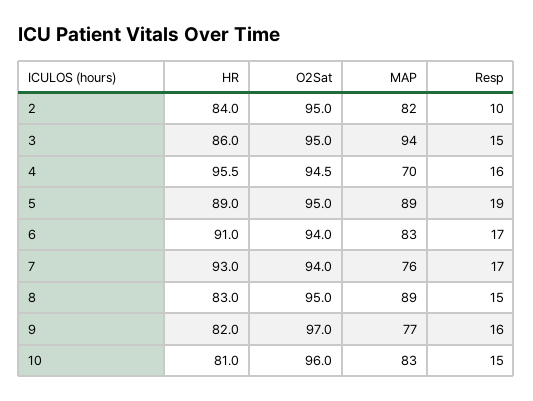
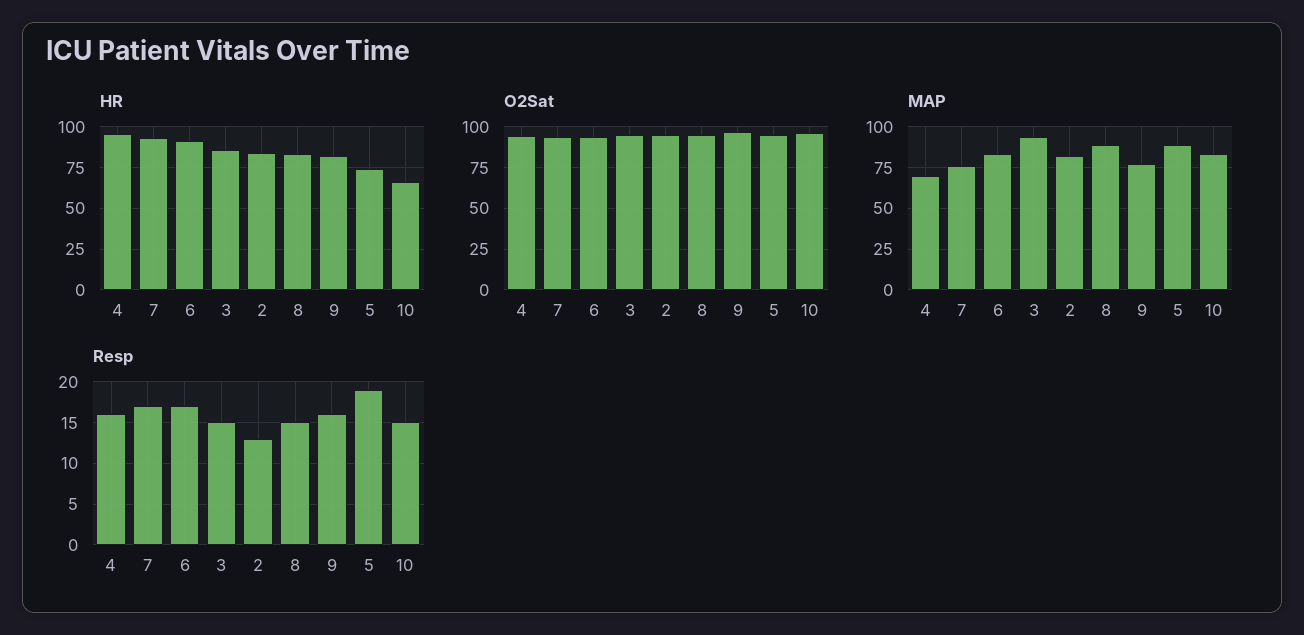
Resp, 2: 10 -> 13
HR, 5: 89 -> 75
HR, 10: 81 -> 65

